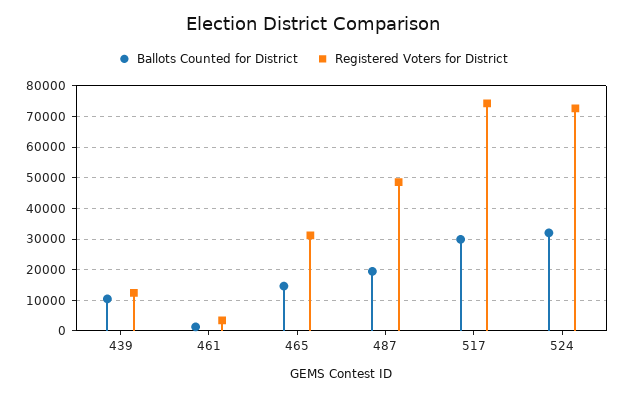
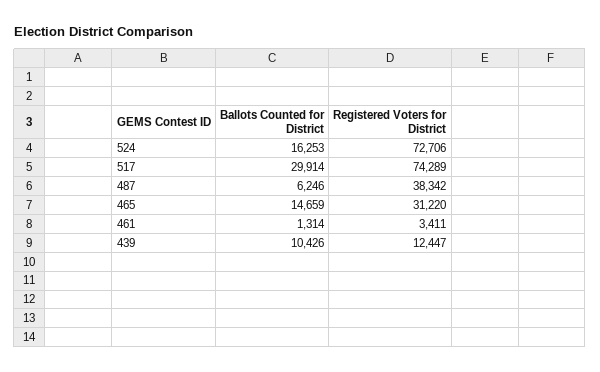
Ballots Counted for District, 487: 20000 -> 6246
Registered Voters for District, 487: 48000 -> 38342
Ballots Counted for District, 524: 32000 -> 16253

